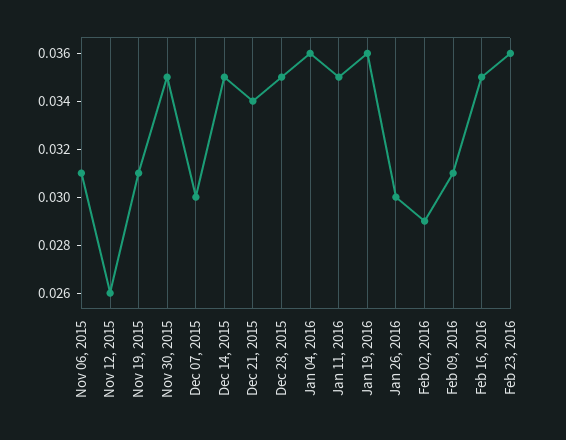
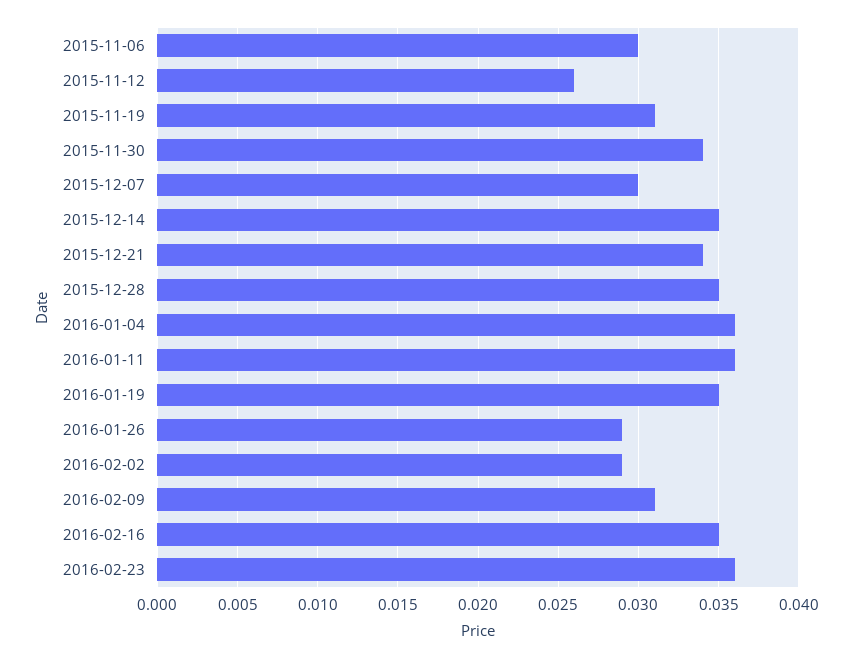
Nov 06, 2015: 0.031 -> 0.03
Nov 30, 2015: 0.035 -> 0.034
Jan 11, 2016: 0.035 -> 0.036
Jan 19, 2016: 0.036 -> 0.035
Jan 26, 2016: 0.03 -> 0.029

